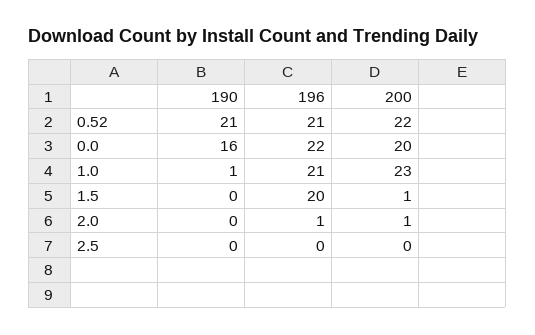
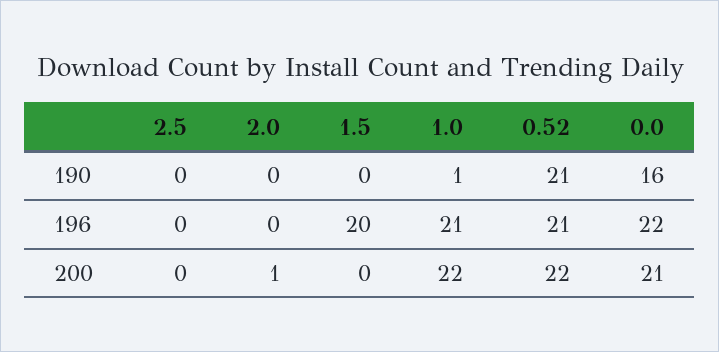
200, 0.0: 20 -> 21
200, 1.0: 23 -> 22
200, 1.5: 1 -> 0
196, 2.0: 1 -> 0

